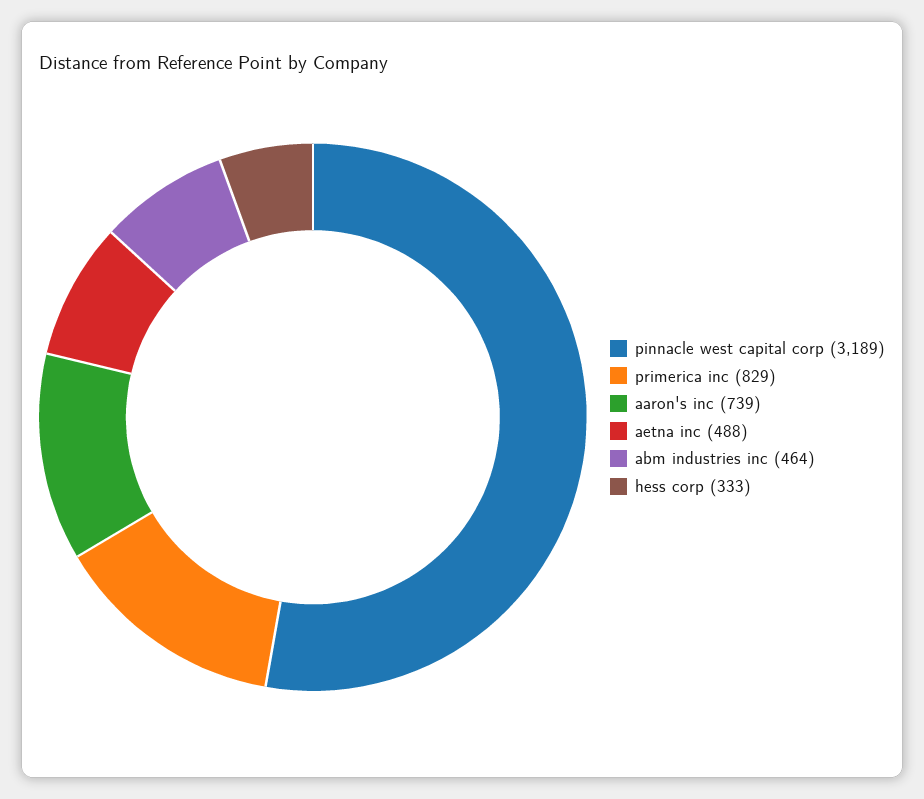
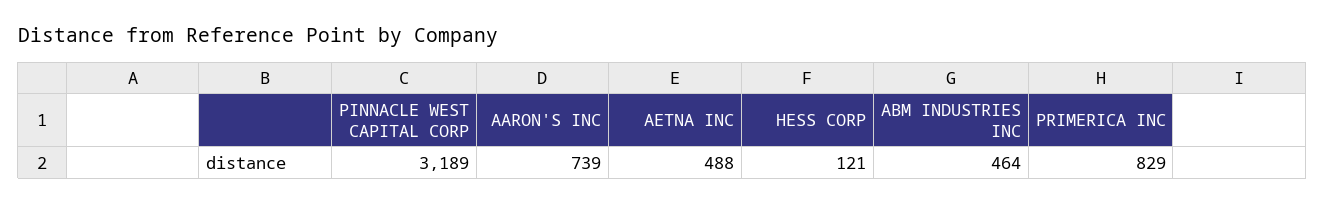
hess corp: 333 -> 121

